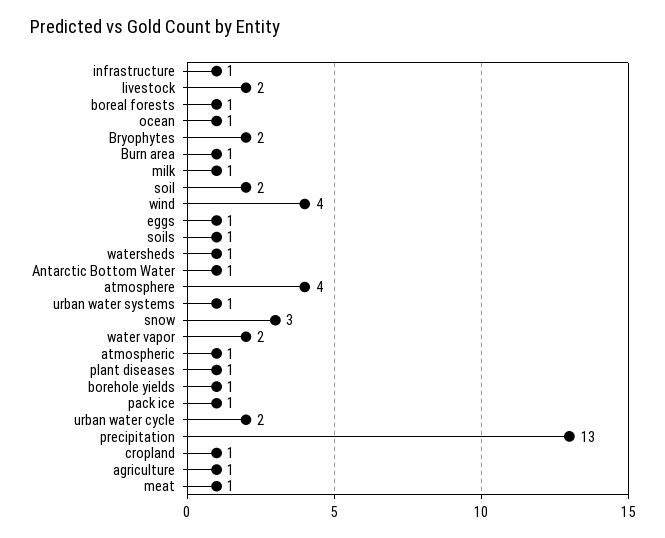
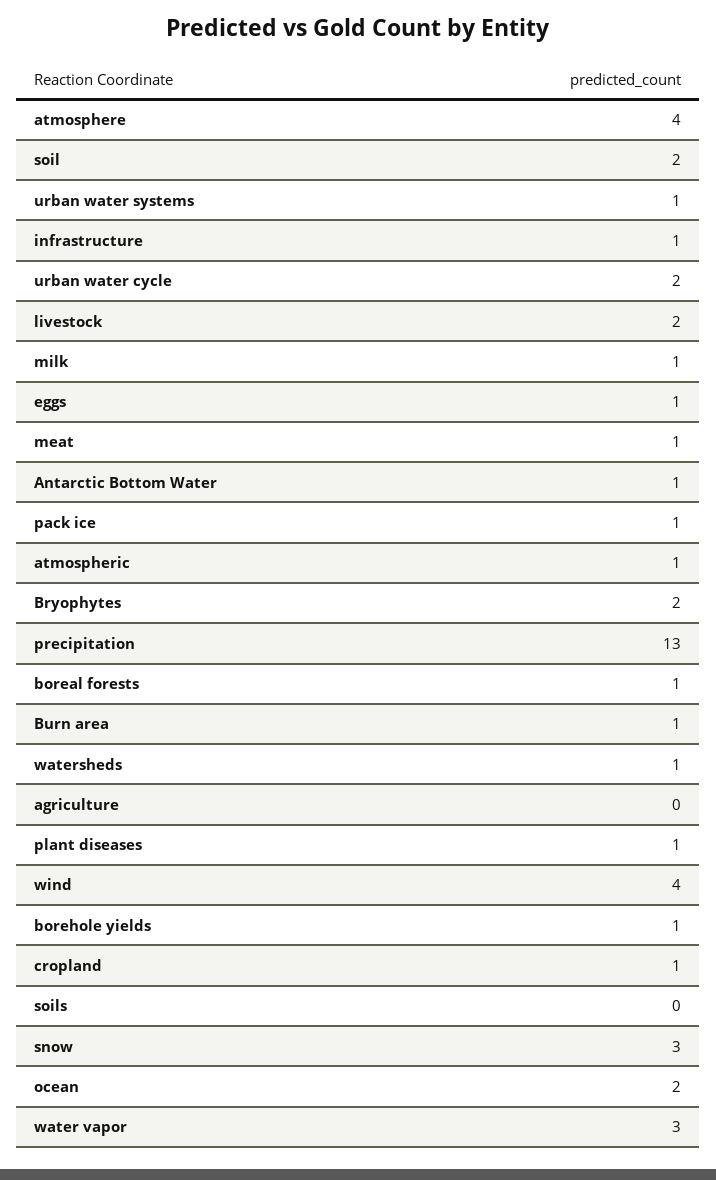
ocean: 1 -> 2
soils: 1 -> 0
water vapor: 2 -> 3
agriculture: 1 -> 0

